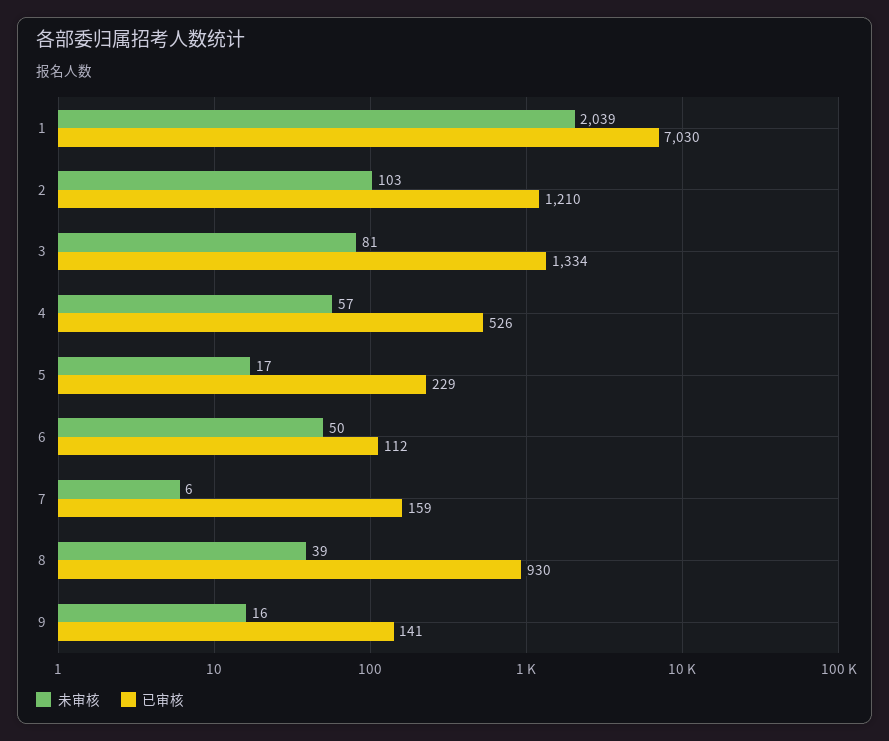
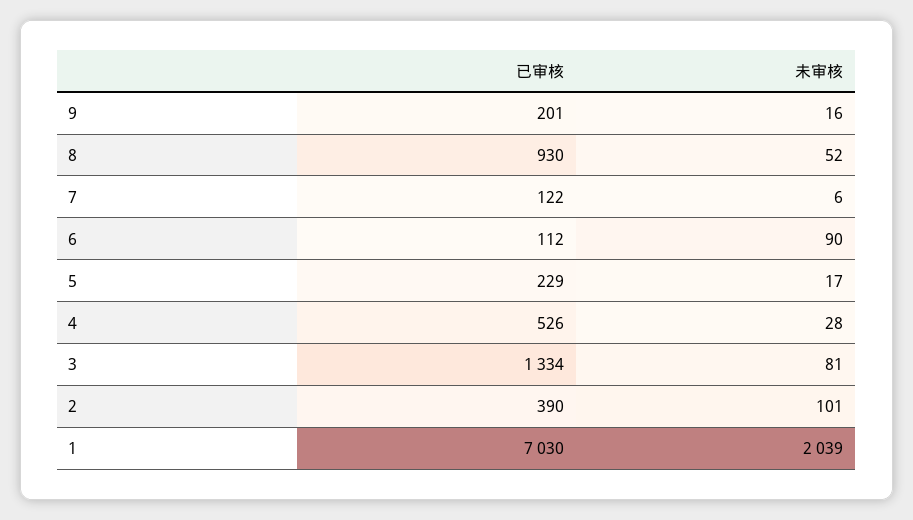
未审核, 2: 103 -> 101
已审核, 2: 1210 -> 390
未审核, 4: 57 -> 28
未审核, 6: 50 -> 90
已审核, 7: 159 -> 122
未审核, 8: 39 -> 52
已审核, 9: 141 -> 201

